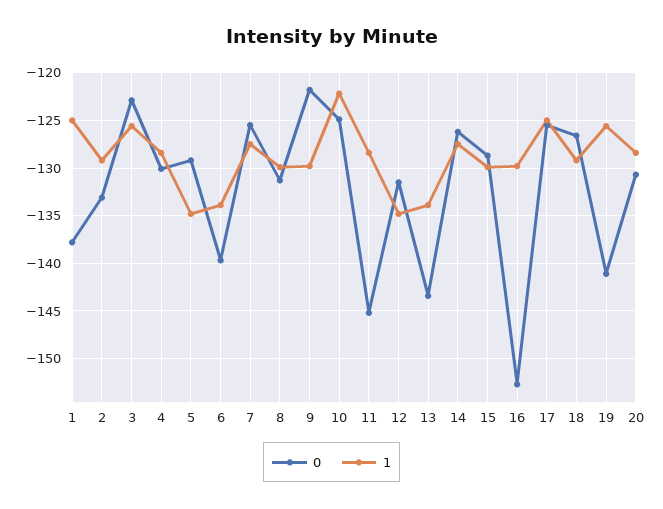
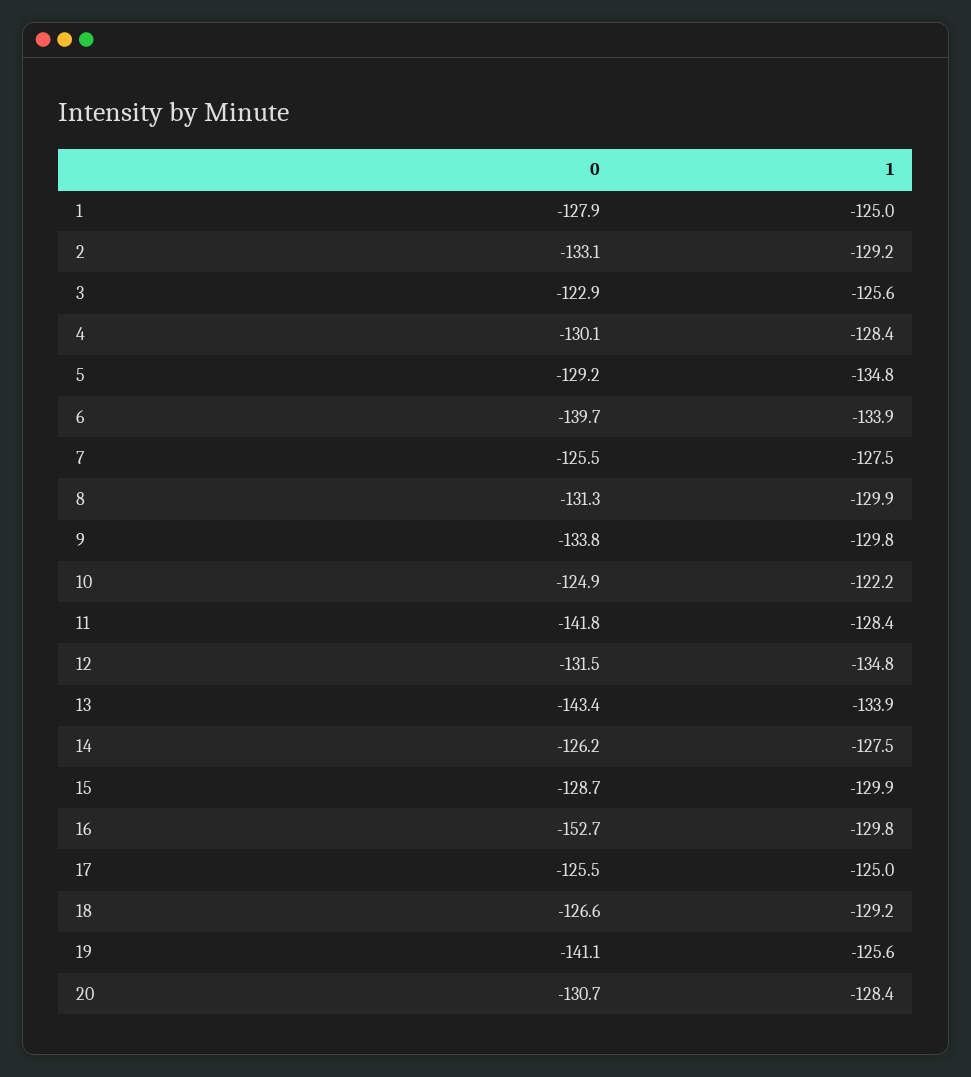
0, 1: -138 -> -127.9
0, 9: -122 -> -133.8
0, 11: -145 -> -141.8

